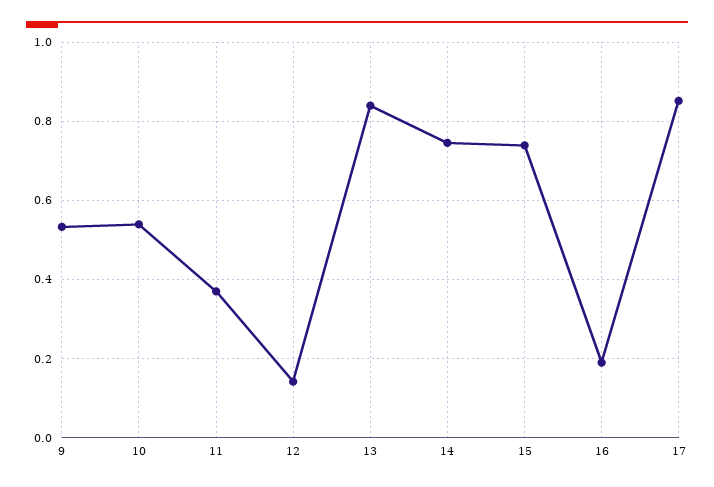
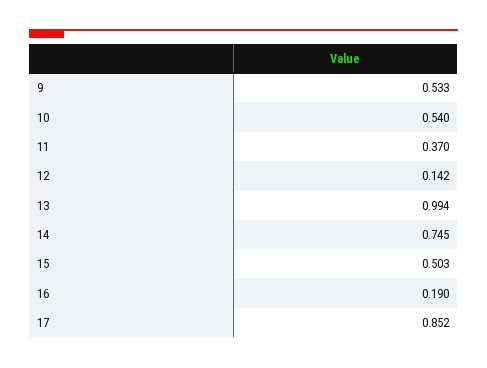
13: 0.84 -> 0.994
15: 0.74 -> 0.503

